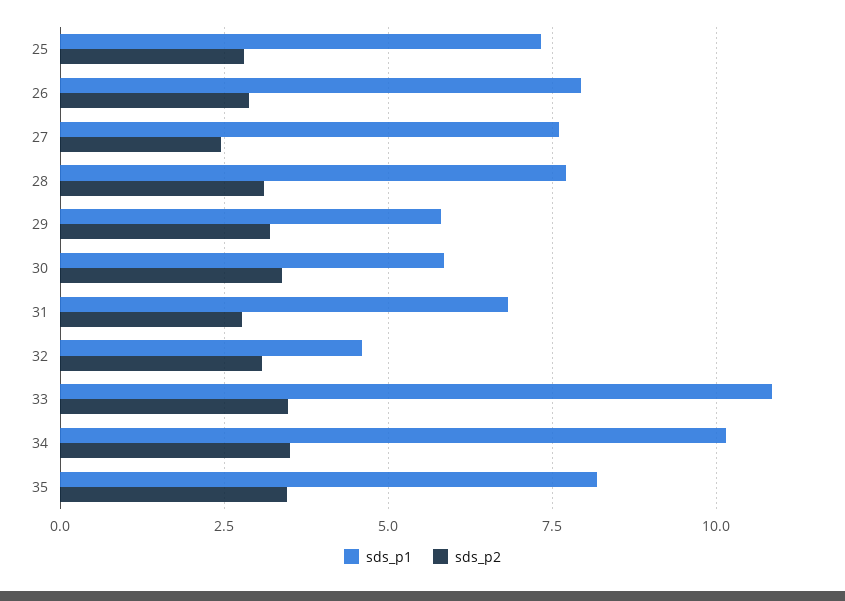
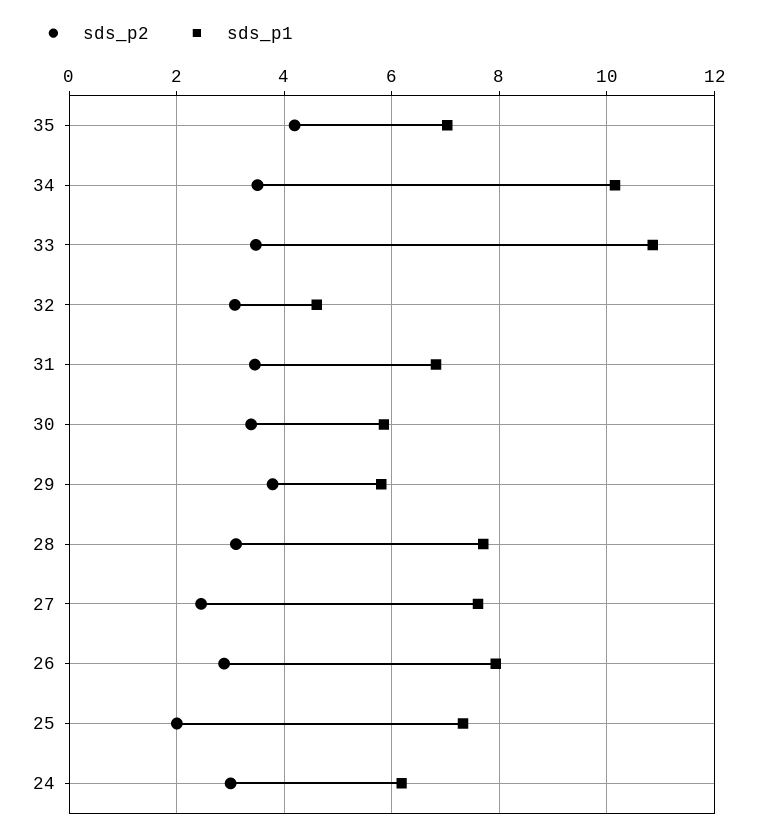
sds_p2, 25: 2.75 -> 2
sds_p2, 29: 3.25 -> 3.8
sds_p2, 31: 2.75 -> 3.4
sds_p1, 35: 8.25 -> 7
sds_p2, 35: 3.5 -> 4.2
sds_p2, 24: none -> 3
sds_p1, 24: none -> 6.2

